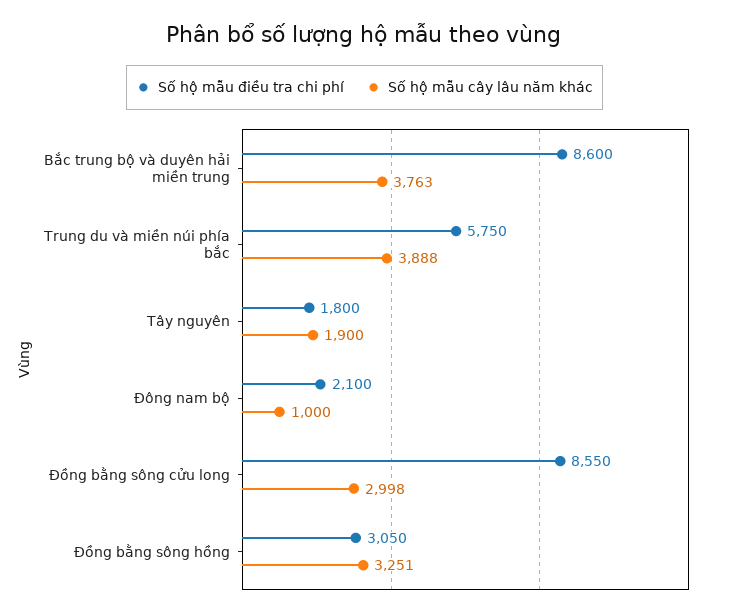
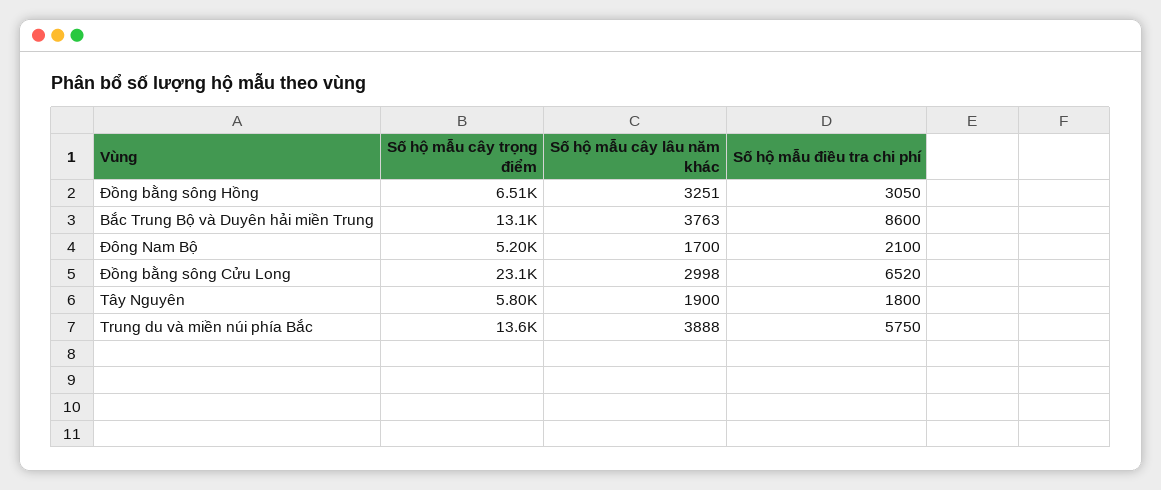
Số hộ mẫu cây lâu năm khác, Đông nam bộ: 1000 -> 1700
Số hộ mẫu điều tra chi phí, Đồng bằng sông cửu long: 8550 -> 6520
Số hộ mẫu cây trọng điểm, Đồng bằng sông hồng: none -> 6510
Số hộ mẫu cây trọng điểm, Bắc trung bộ và duyên hải miền trung: none -> 13100
Số hộ mẫu cây trọng điểm, Đông nam bộ: none -> 5200
Số hộ mẫu cây trọng điểm, Đồng bằng sông cửu long: none -> 23100
Số hộ mẫu cây trọng điểm, Tây nguyên: none -> 5800
Số hộ mẫu cây trọng điểm, Trung du và miền núi phía bắc: none -> 13600

